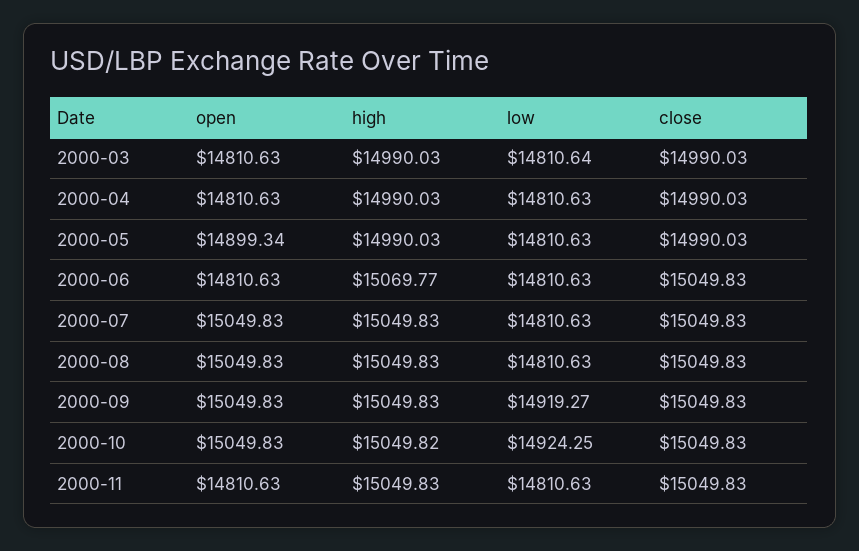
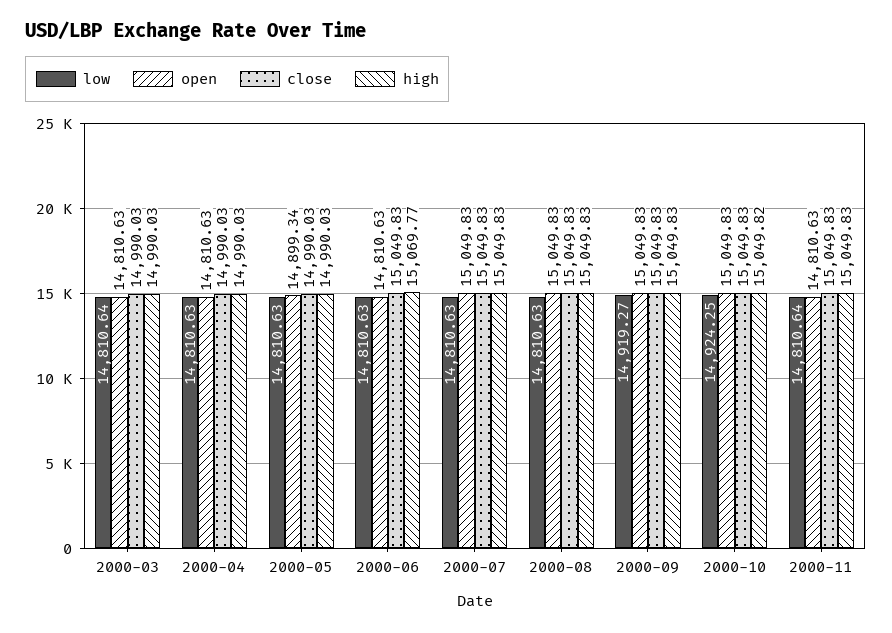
low, 2000-11: 14810.63 -> 14810.64

